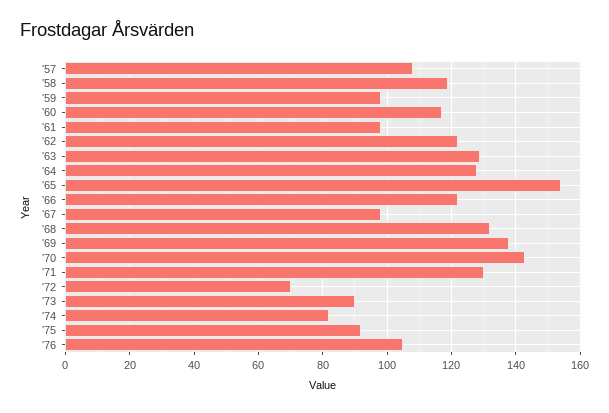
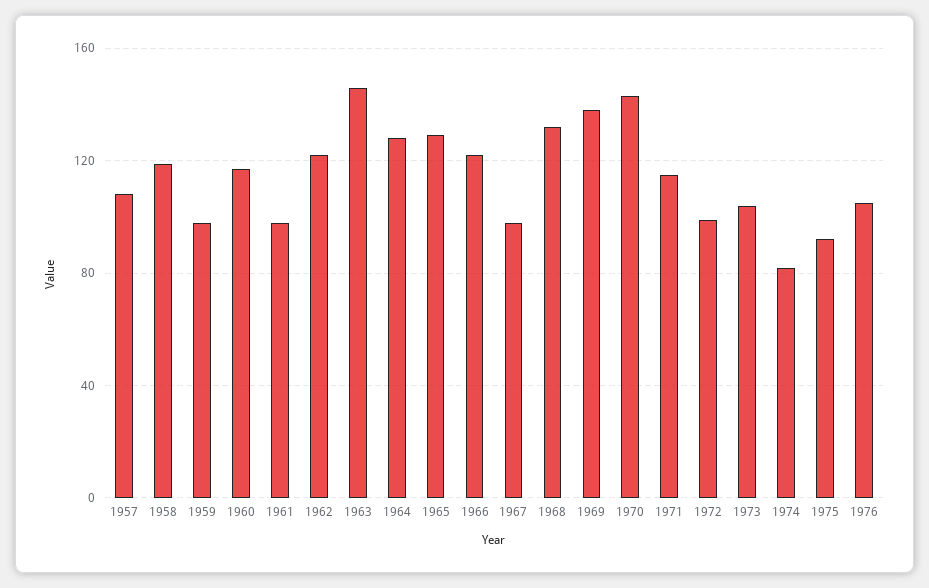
'63: 130 -> 145
'65: 155 -> 130
'71: 130 -> 115
'72: 70 -> 100
'73: 90 -> 105

